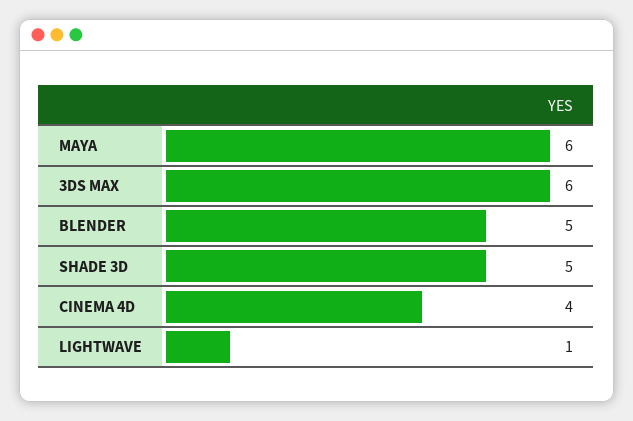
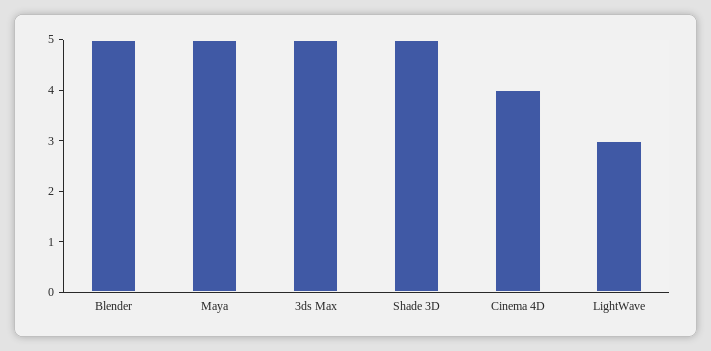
MAYA: 6 -> 5
3DS MAX: 6 -> 5
LIGHTWAVE: 1 -> 3

